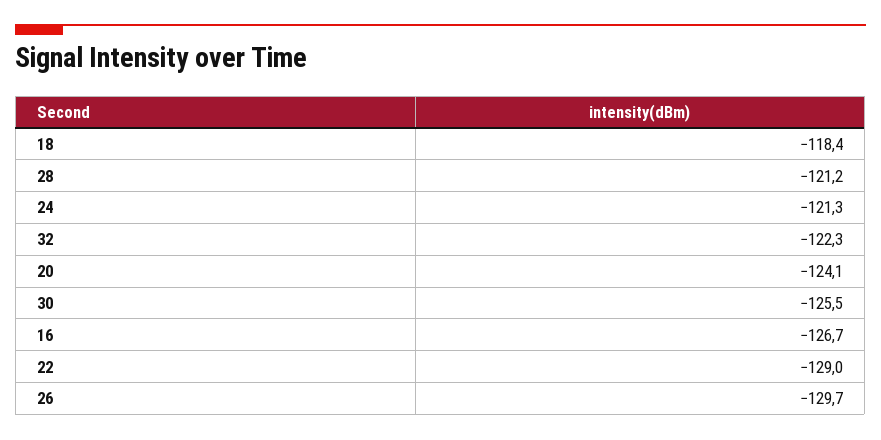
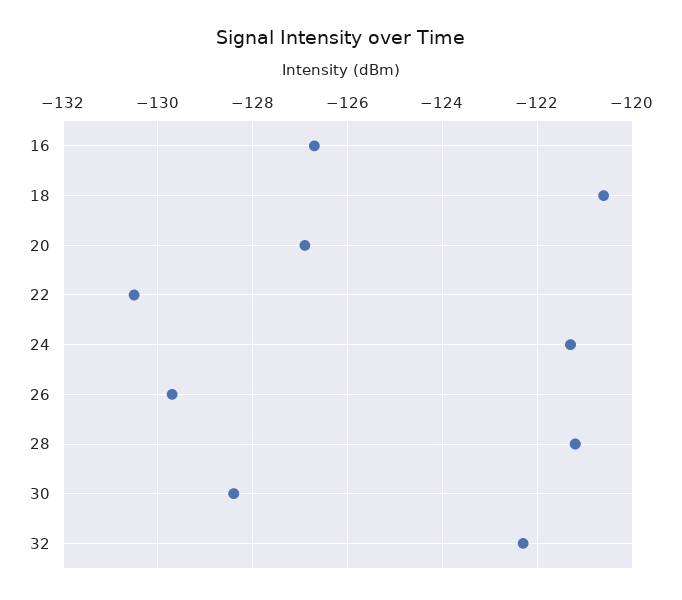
18: -118.4 -> -120.5
20: -124.1 -> -127
30: -125.5 -> -128.5
22: -129 -> -130.5

